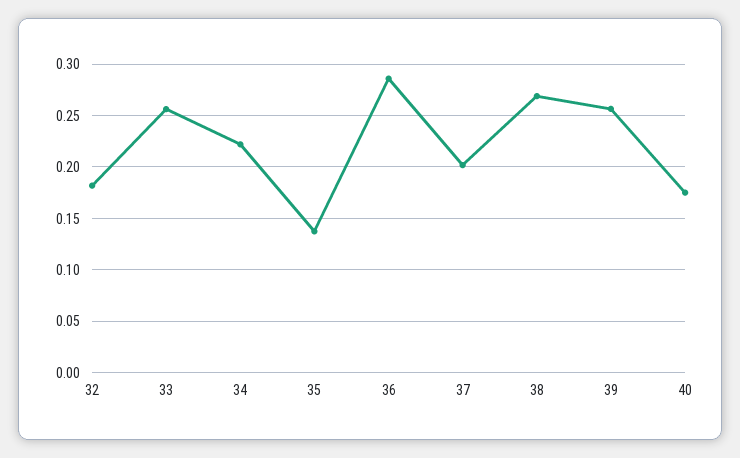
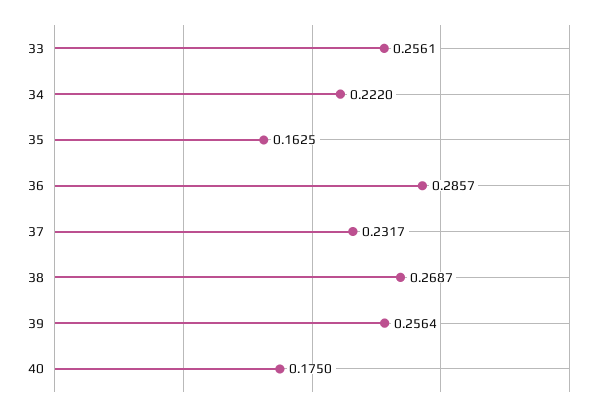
32: 0.18 -> none
35: 0.14 -> 0.1625
37: 0.2 -> 0.2317

